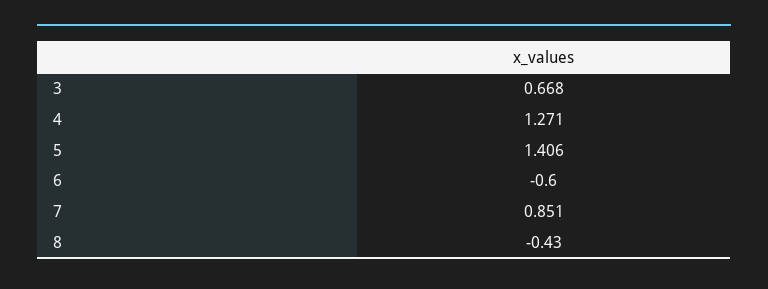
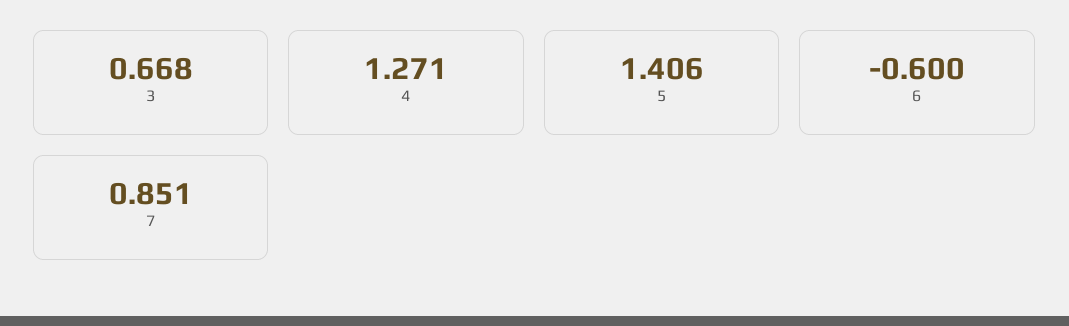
8: -0.43 -> none

